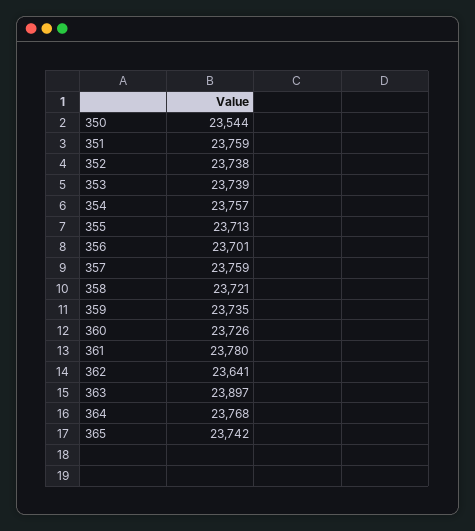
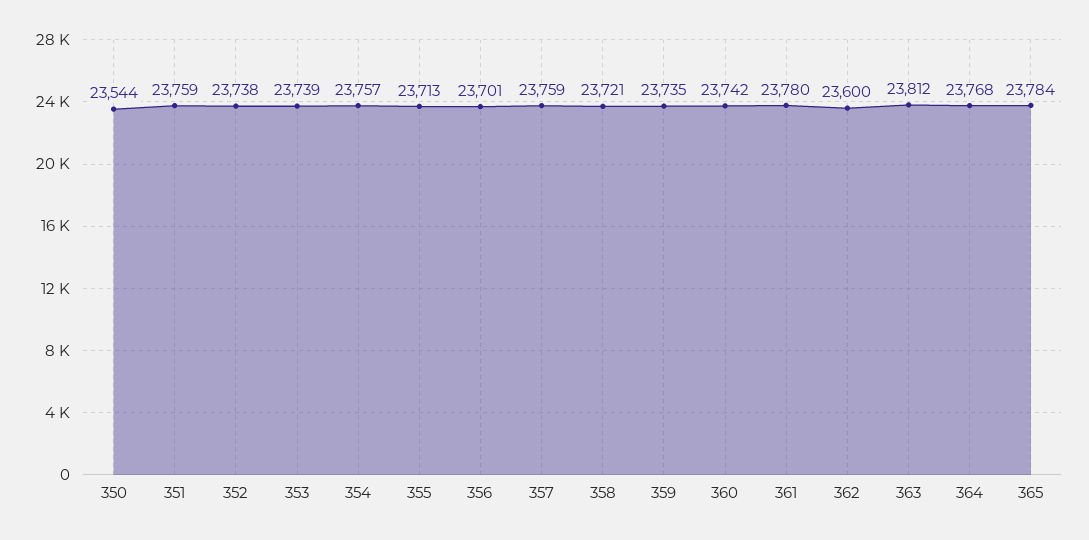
360: 23726 -> 23742
362: 23641 -> 23600
363: 23897 -> 23812
365: 23742 -> 23784

